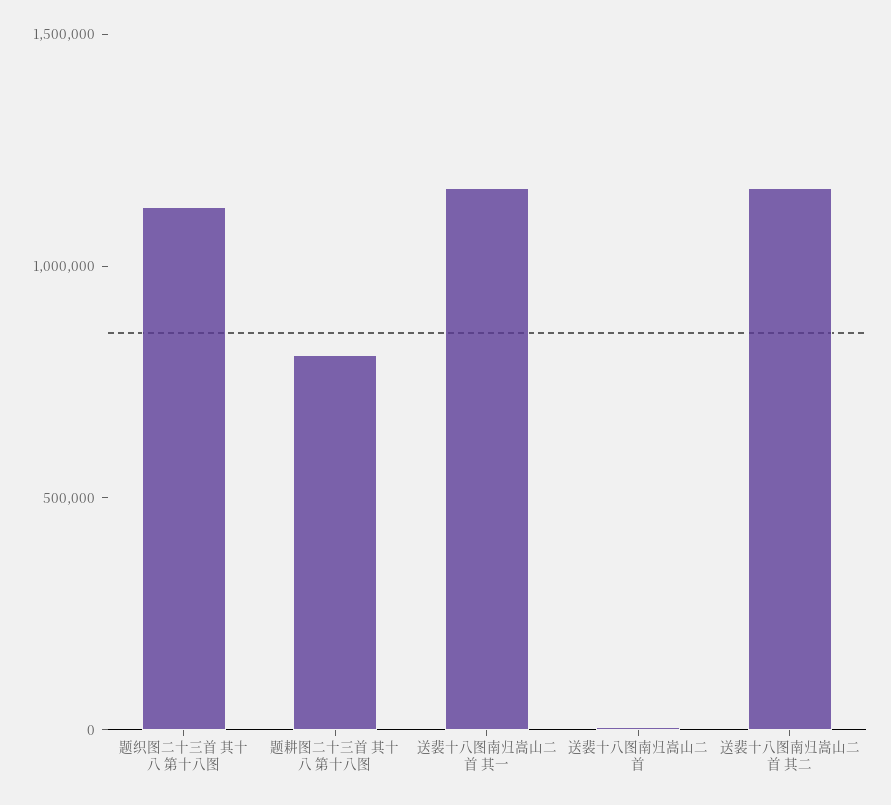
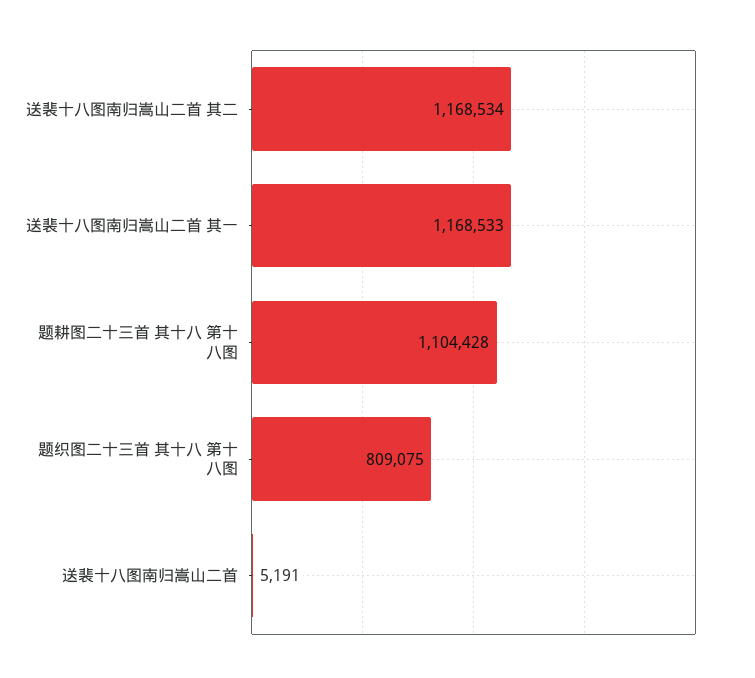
题织图二十三首 其十八 第十八图: 1100000 -> 809075
题耕图二十三首 其十八 第十八图: 800000 -> 1104428

